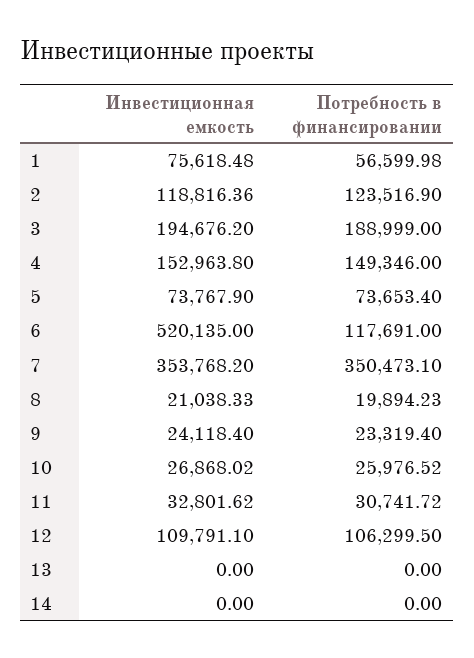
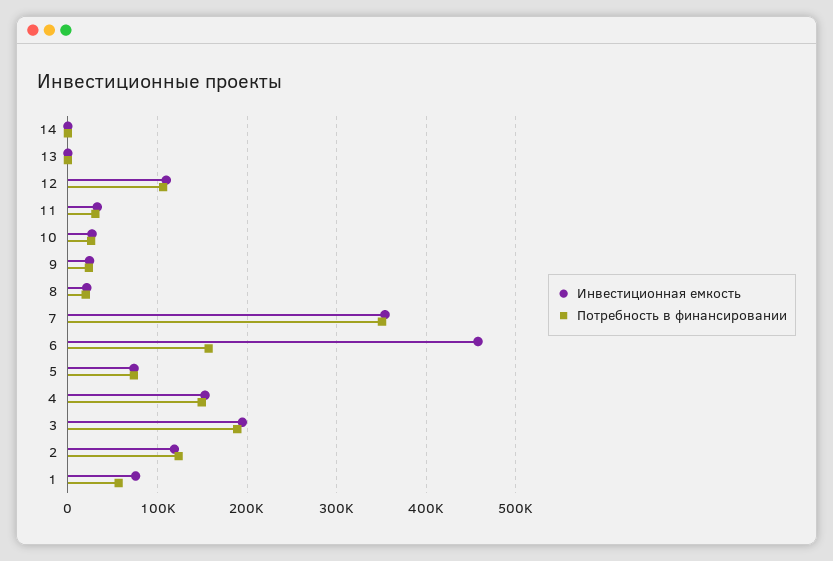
Инвестиционная емкость, 6: 520135 -> 460000
Потребность в финансировании, 6: 117691 -> 160000

